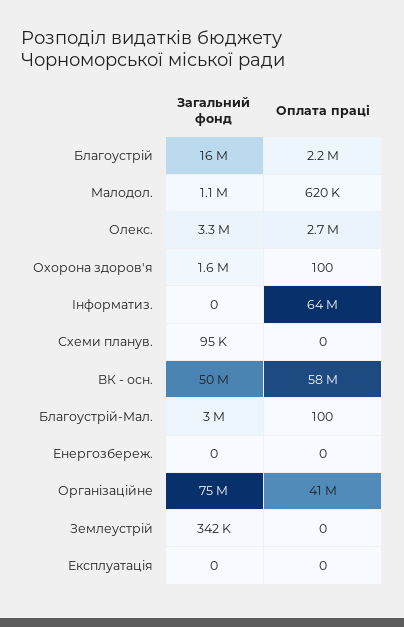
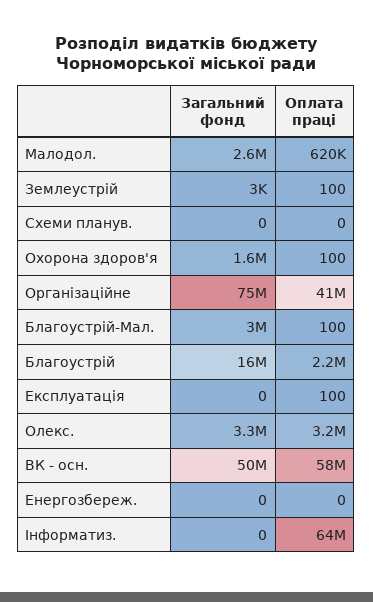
Загальний фонд, Малодол.: 1100000 -> 2600000
Оплата праці, Олекс.: 2700000 -> 3200000
Загальний фонд, Схеми планув.: 95000 -> 0
Загальний фонд, Землеустрій: 342000 -> 3000
Оплата праці, Землеустрій: 0 -> 100
Оплата праці, Експлуатація: 0 -> 100

